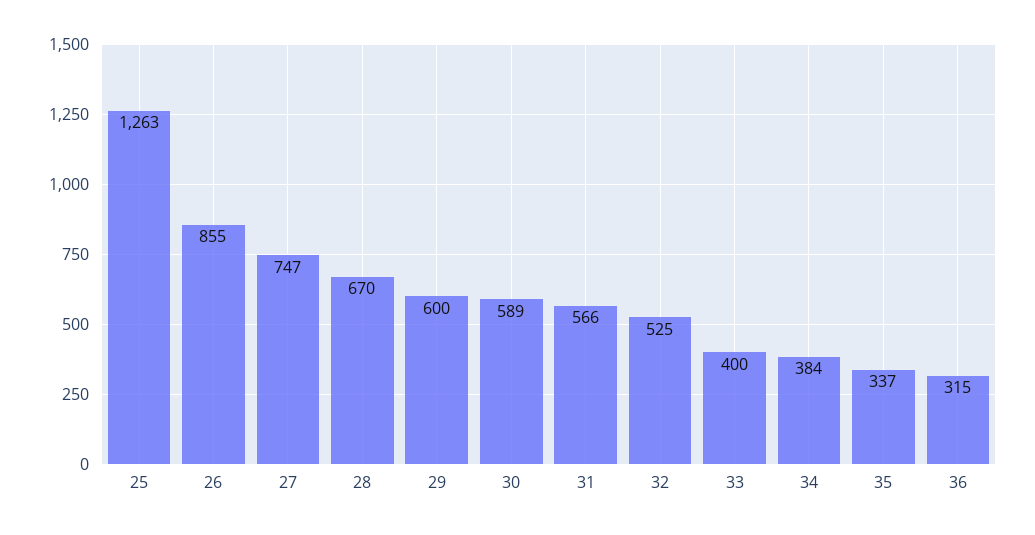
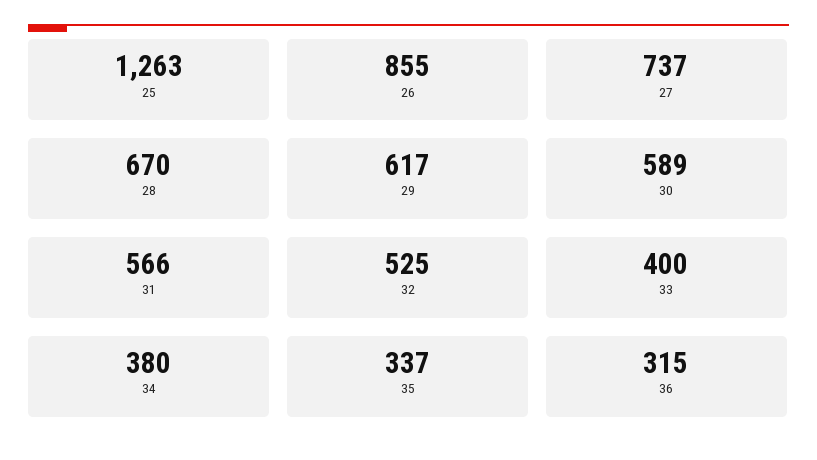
27: 747 -> 737
29: 600 -> 617
34: 384 -> 380

